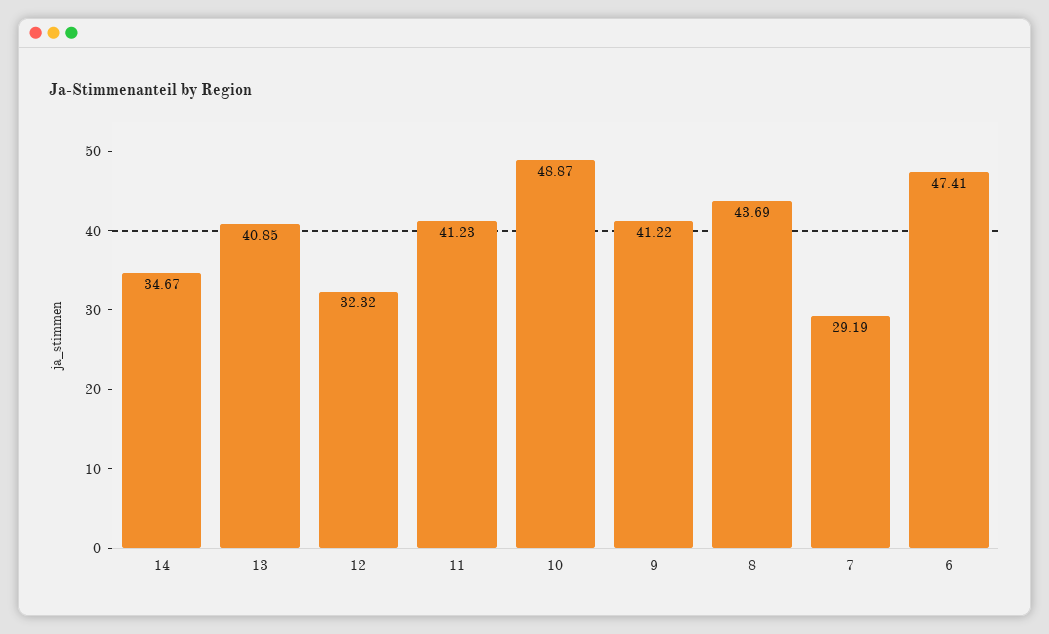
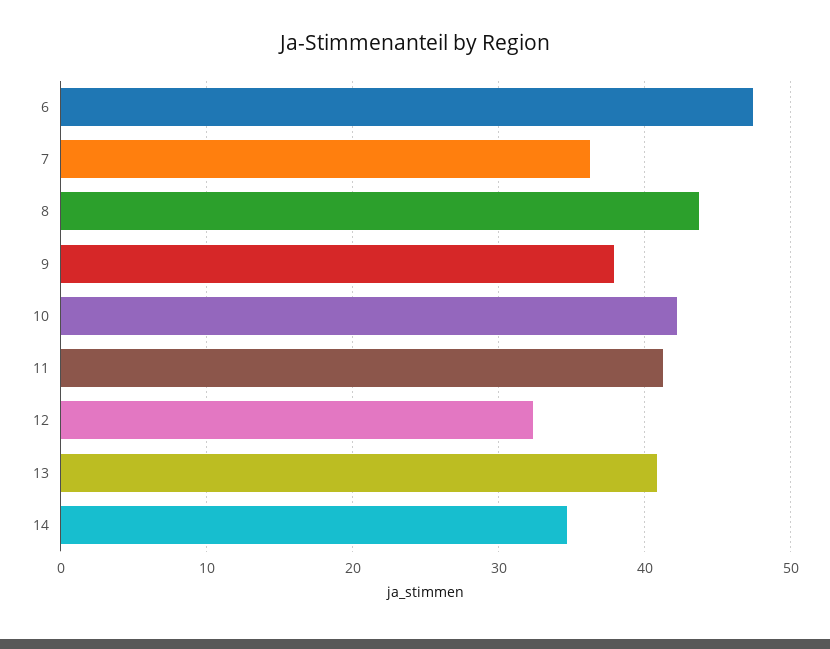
10: 48.87 -> 42
9: 41.22 -> 38
7: 29.19 -> 36

